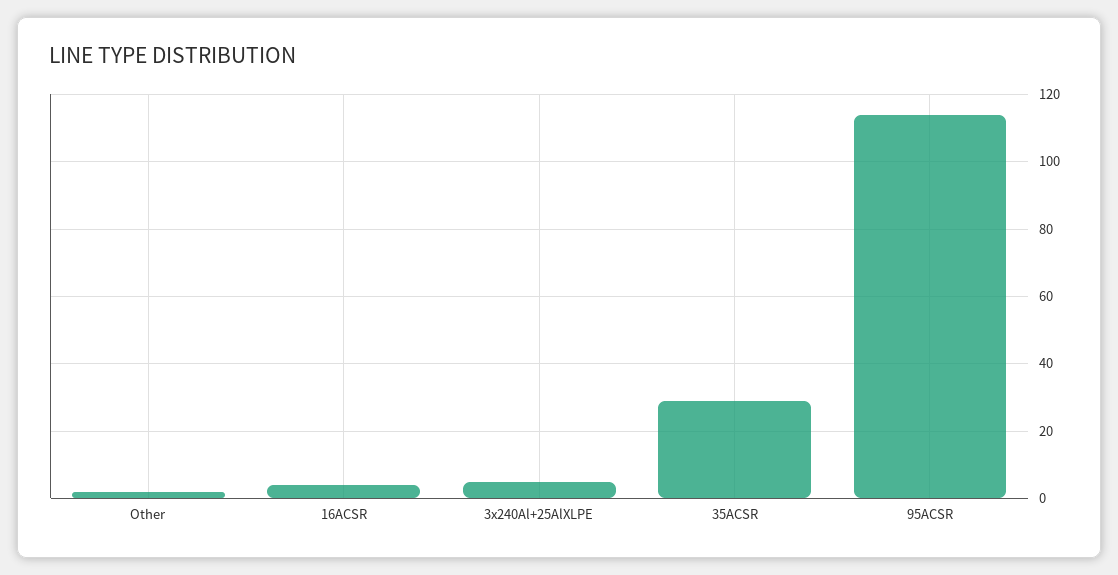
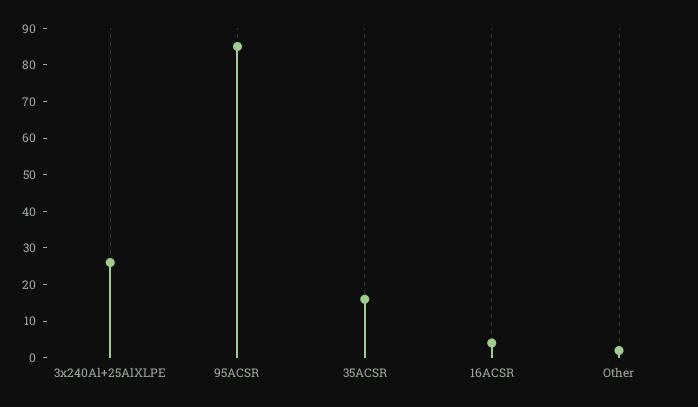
3x240Al+25AlXLPE: 5 -> 25
35ACSR: 30 -> 15
95ACSR: 115 -> 85

